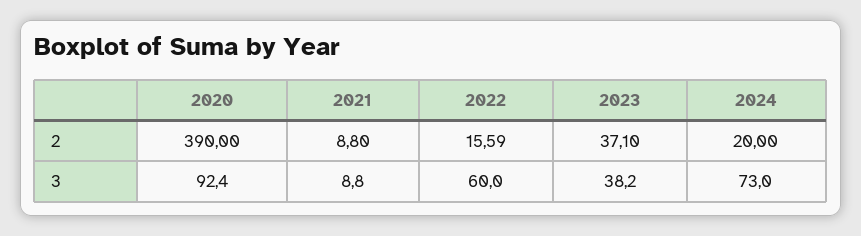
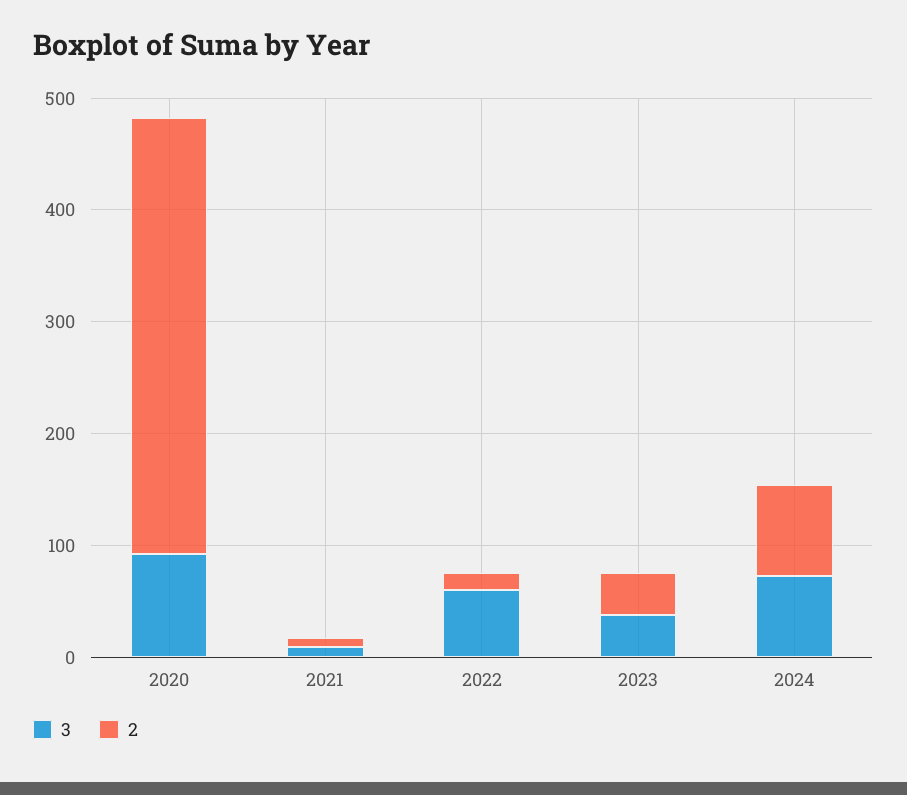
2, 2024: 20 -> 80

